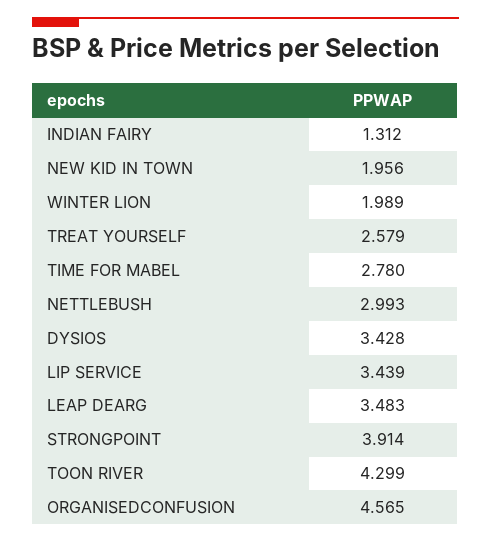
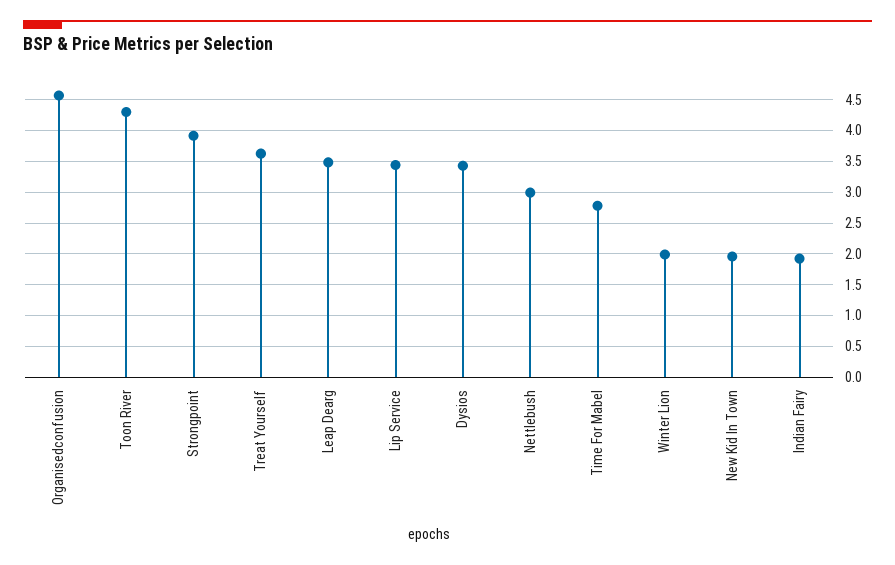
INDIAN FAIRY: 1.312 -> 1.9
TREAT YOURSELF: 2.579 -> 3.6

